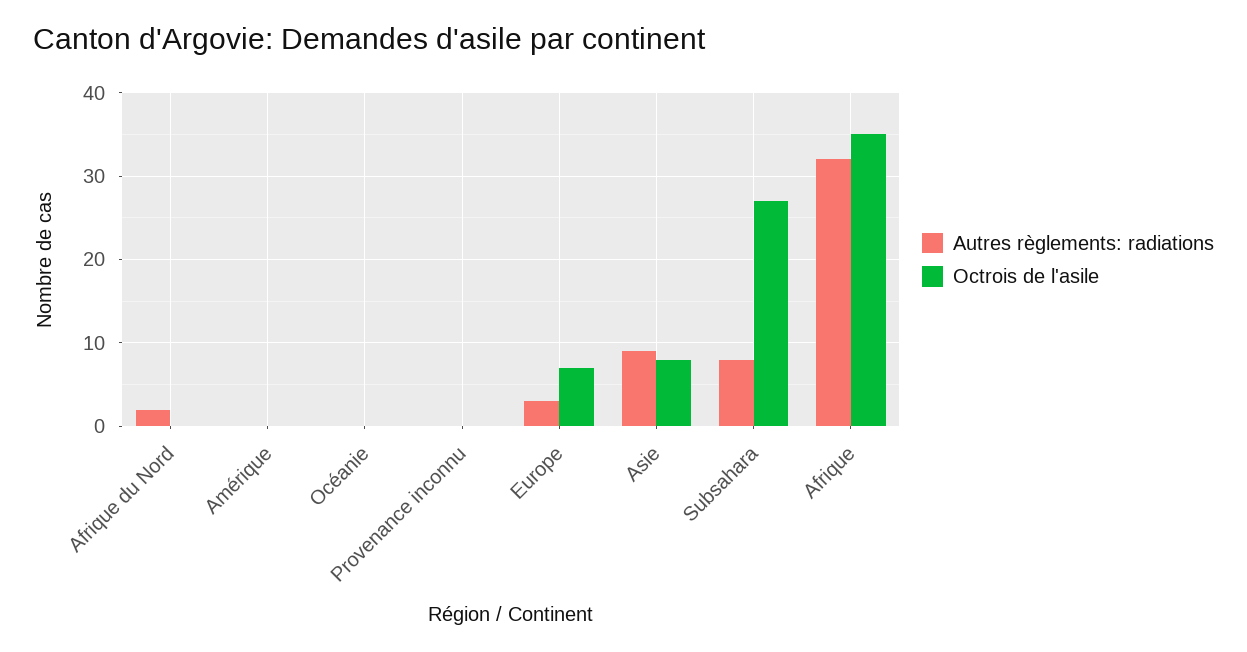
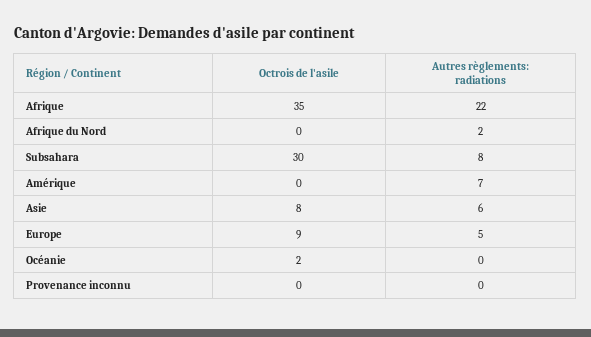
Autres règlements: radiations, Amérique: 0 -> 7
Octrois de l'asile, Océanie: 0 -> 2
Autres règlements: radiations, Europe: 3 -> 5
Octrois de l'asile, Europe: 7 -> 9
Autres règlements: radiations, Asie: 9 -> 6
Octrois de l'asile, Subsahara: 27 -> 30
Autres règlements: radiations, Afrique: 32 -> 22

